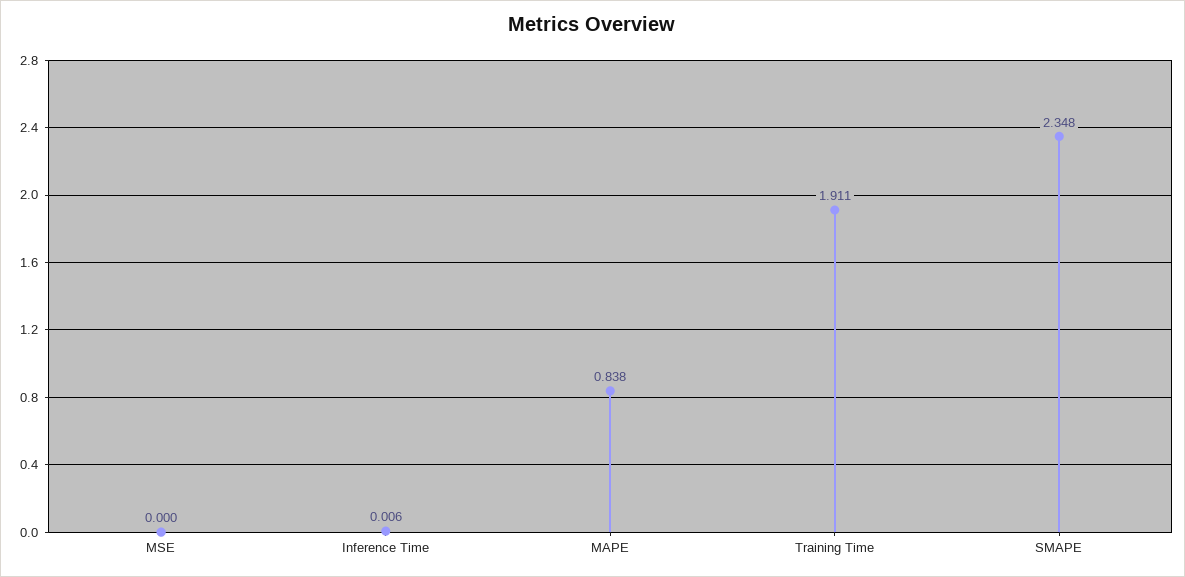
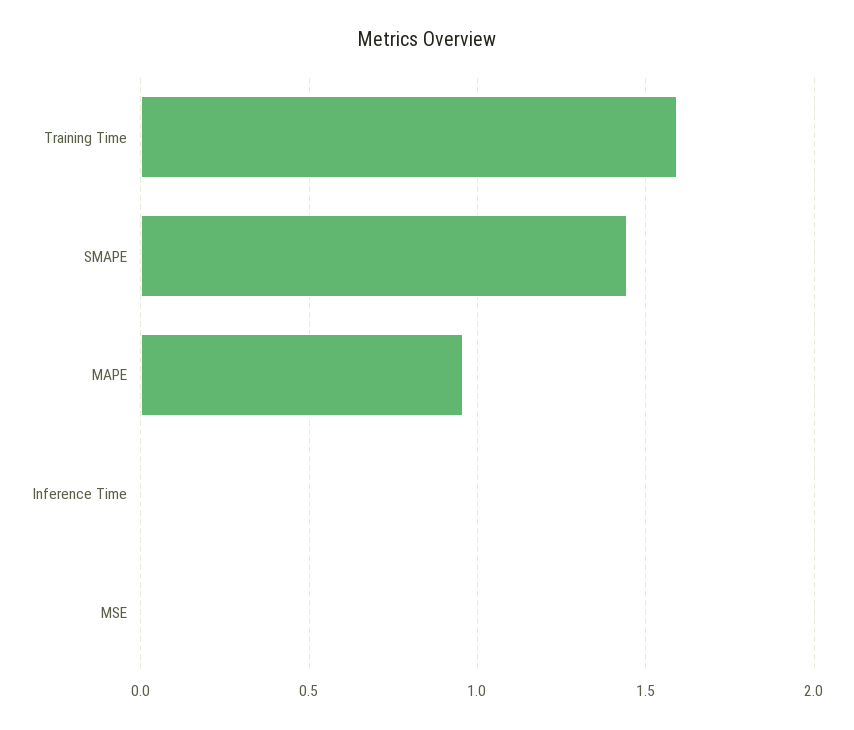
MAPE: 0.838 -> 0.95
Training Time: 1.911 -> 1.6
SMAPE: 2.348 -> 1.45

